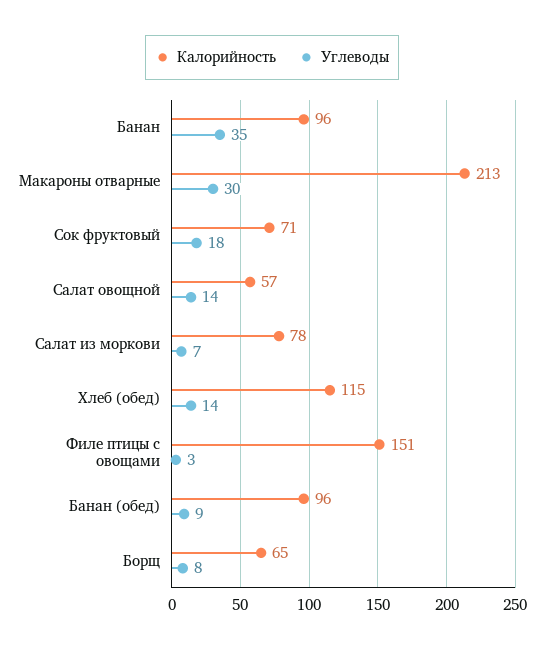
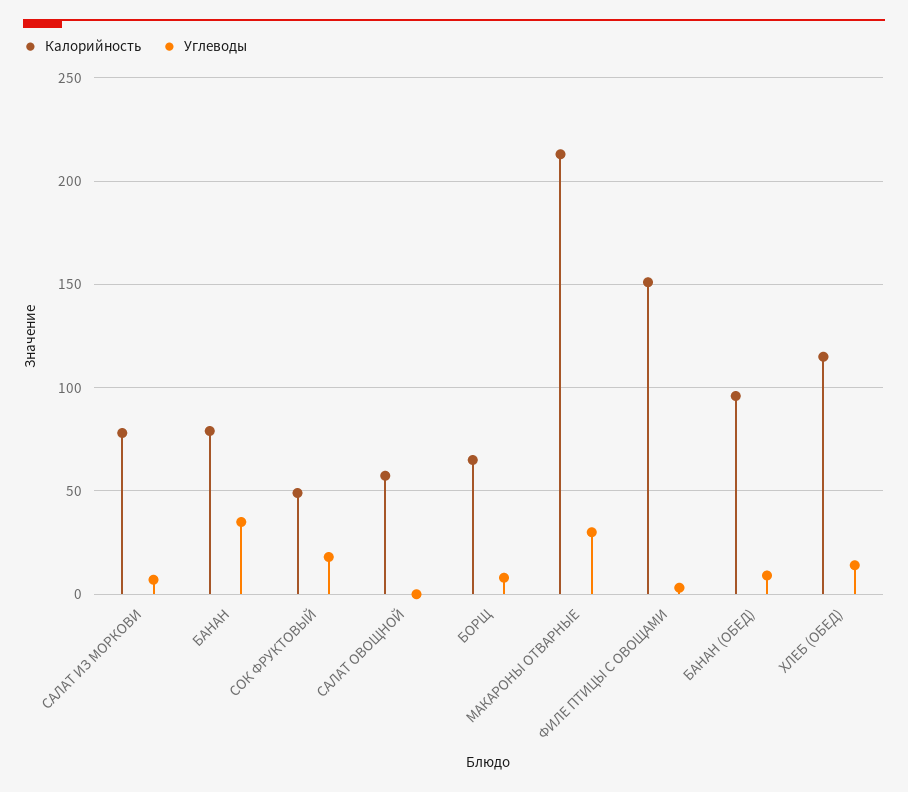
Калорийность, Банан: 96 -> 80
Калорийность, Сок фруктовый: 71 -> 50
Углеводы, Салат овощной: 14 -> 0

